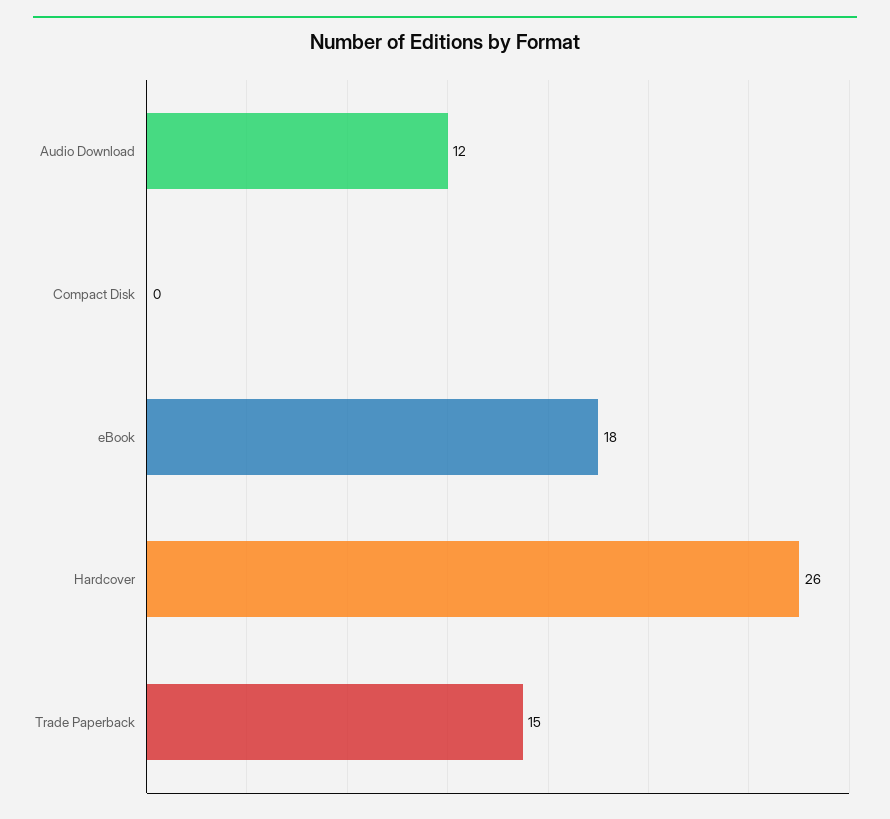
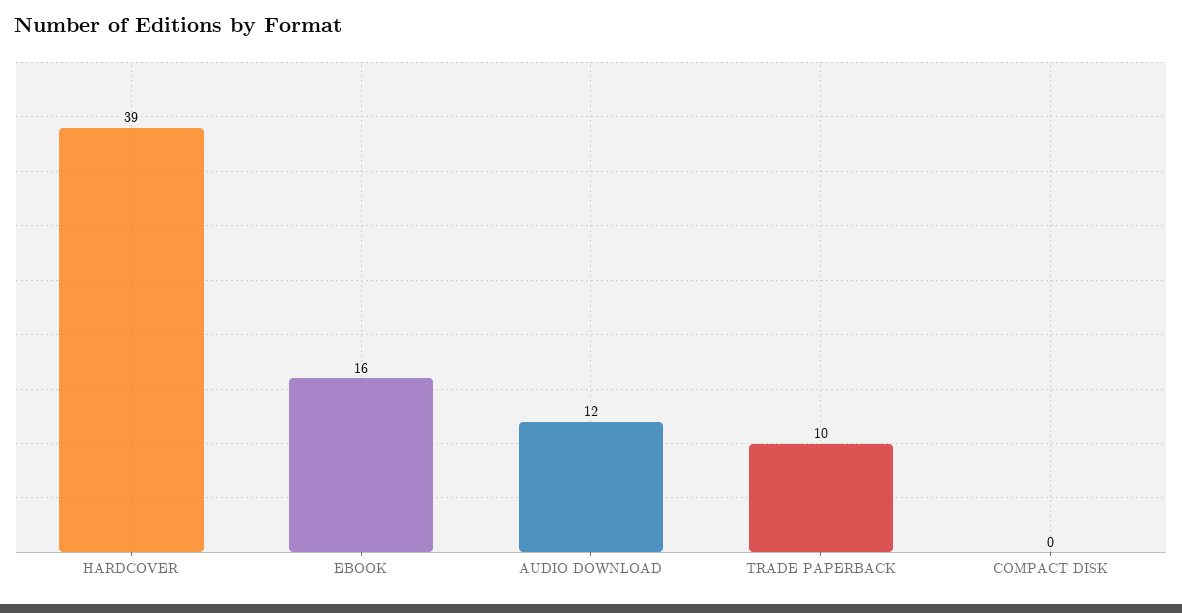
eBook: 18 -> 16
Hardcover: 26 -> 39
Trade Paperback: 15 -> 10

